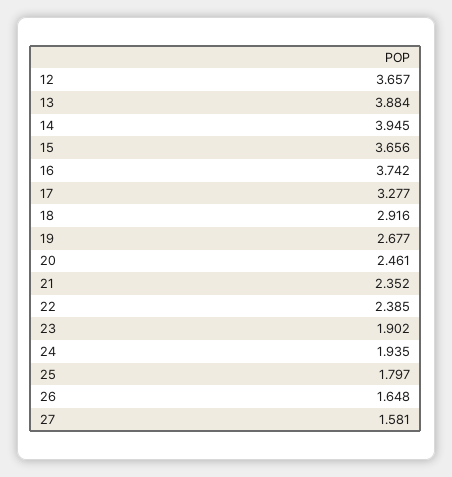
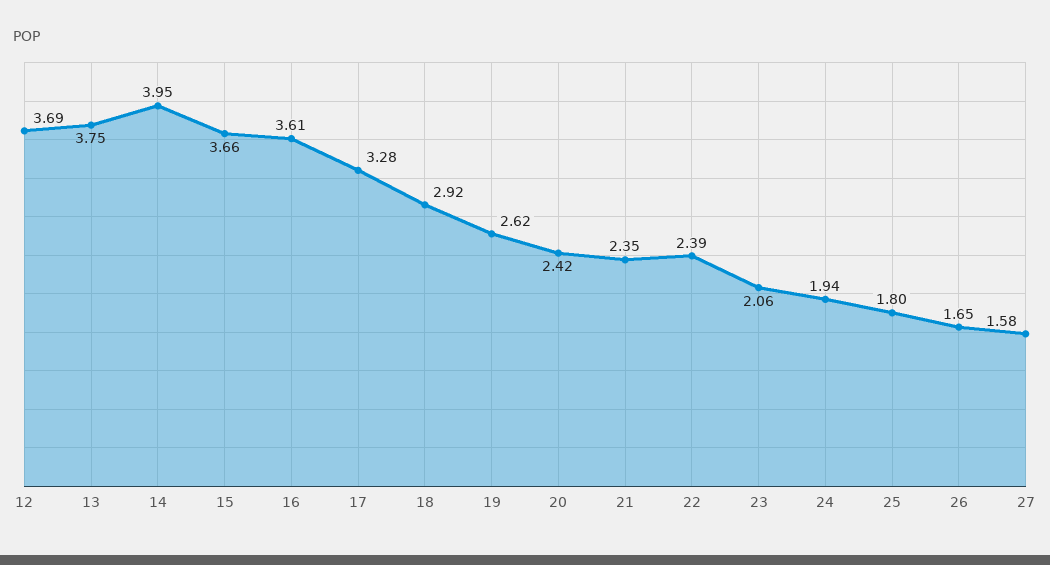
12: 3.657 -> 3.69
13: 3.884 -> 3.75
16: 3.742 -> 3.61
19: 2.677 -> 2.62
20: 2.461 -> 2.42
23: 1.902 -> 2.06

